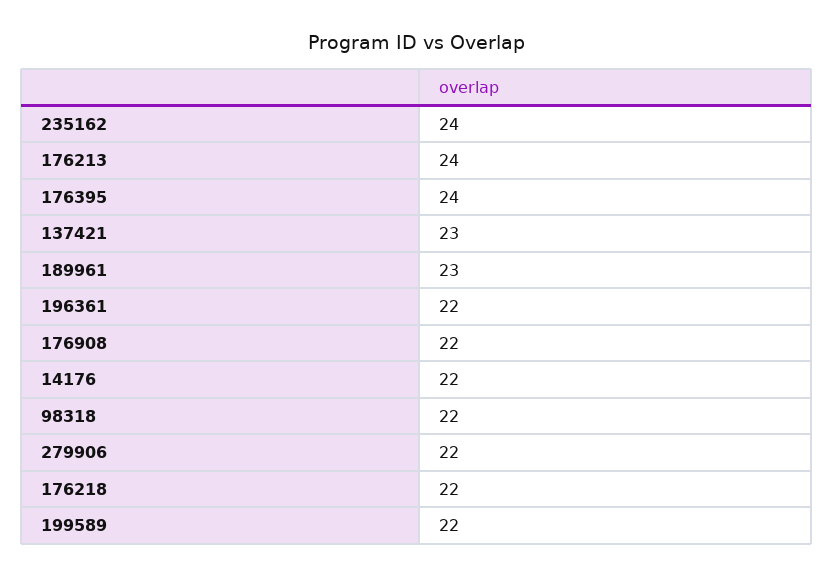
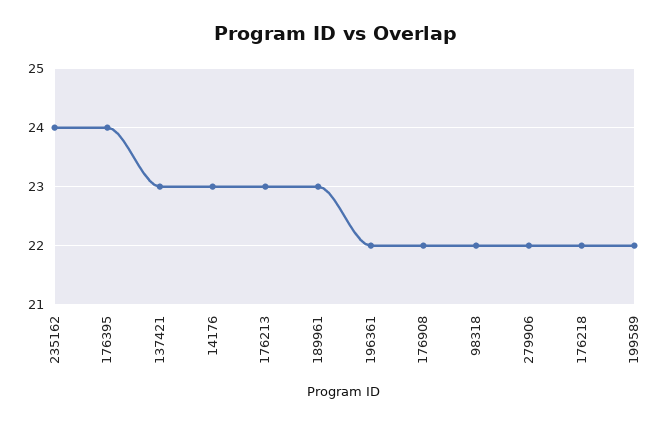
176213: 24 -> 23
14176: 22 -> 23

